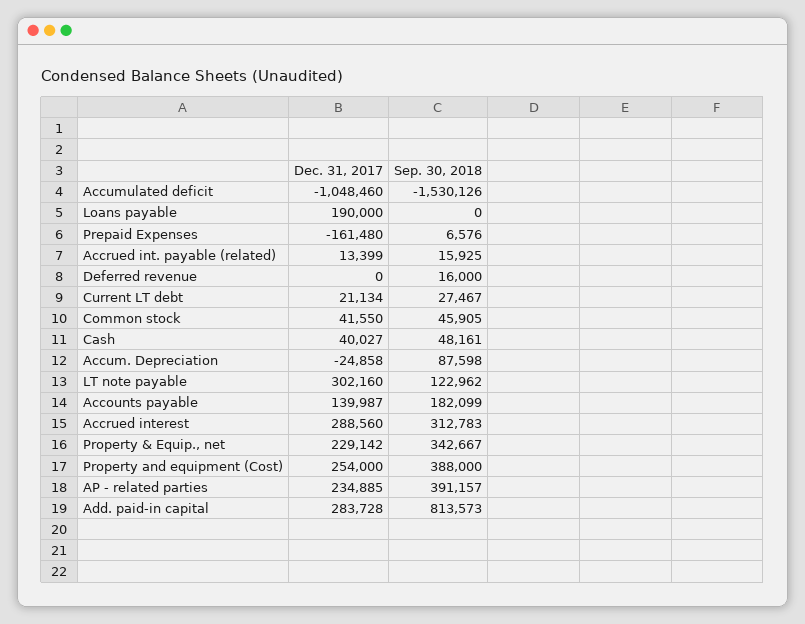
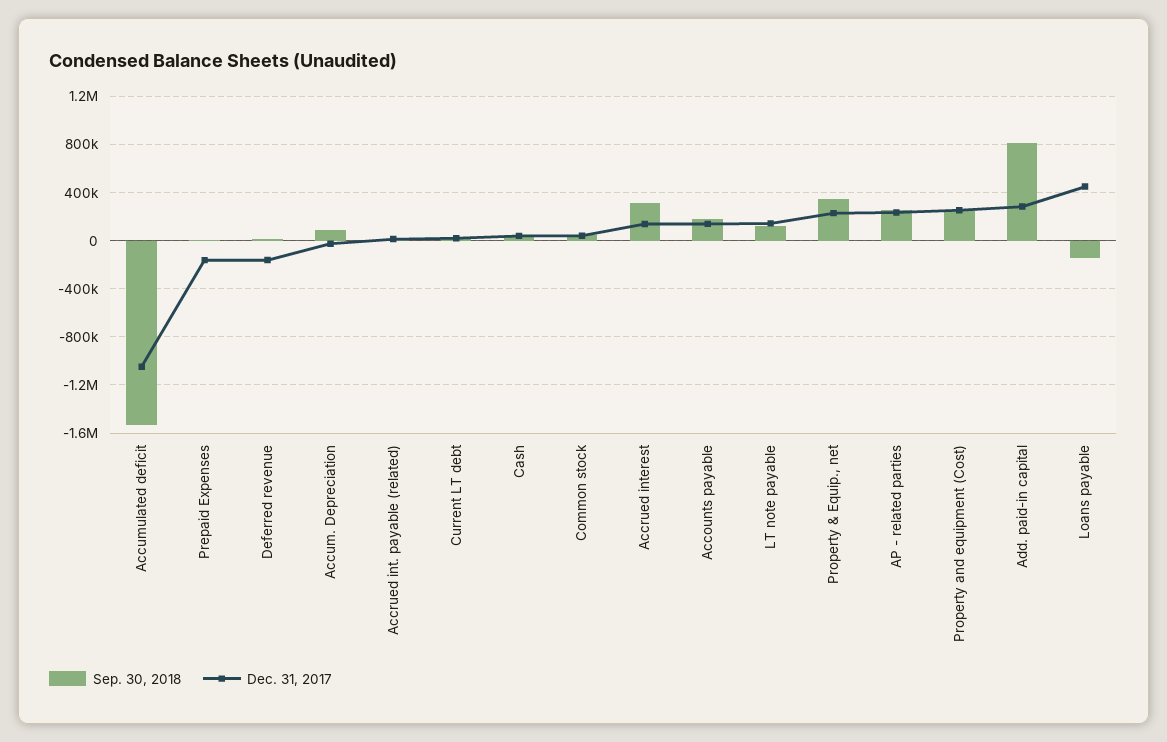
Dec. 31, 2017, Loans payable: 190000 -> 450000
Sep. 30, 2018, Loans payable: 0 -> -150000
Dec. 31, 2017, Deferred revenue: 0 -> -150000
Dec. 31, 2017, LT note payable: 302160 -> 150000
Dec. 31, 2017, Accrued interest: 288560 -> 150000
Sep. 30, 2018, Property and equipment (Cost): 388000 -> 250000
Sep. 30, 2018, AP - related parties: 391157 -> 250000

